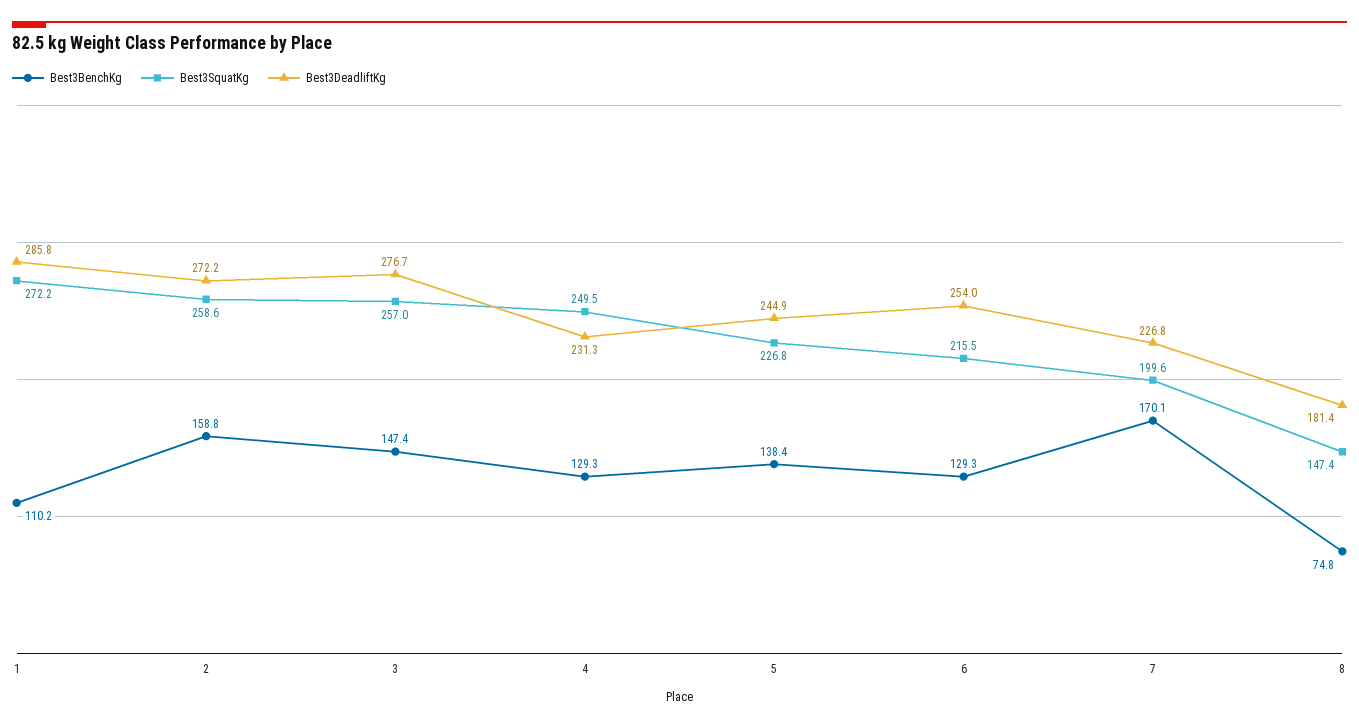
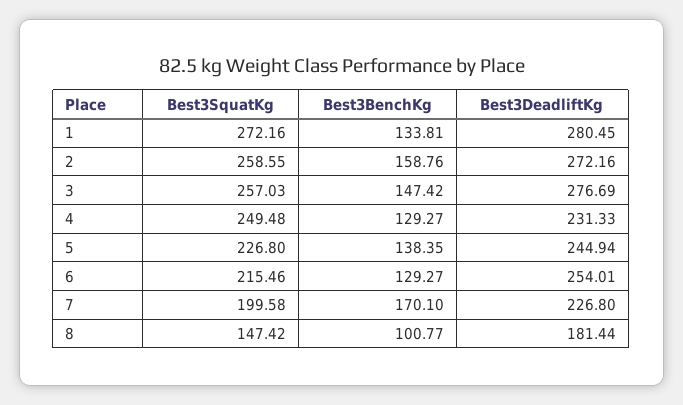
Best3BenchKg, 1: 110.2 -> 133.81
Best3DeadliftKg, 1: 285.8 -> 280.45
Best3BenchKg, 8: 74.8 -> 100.77

